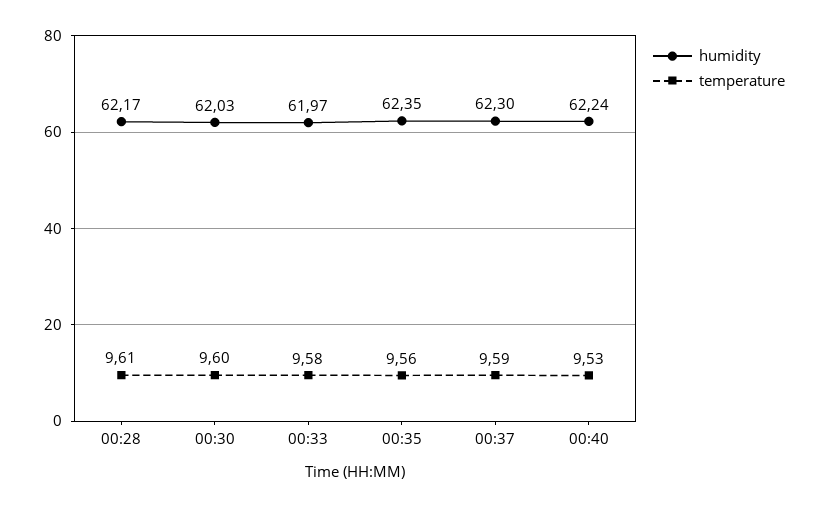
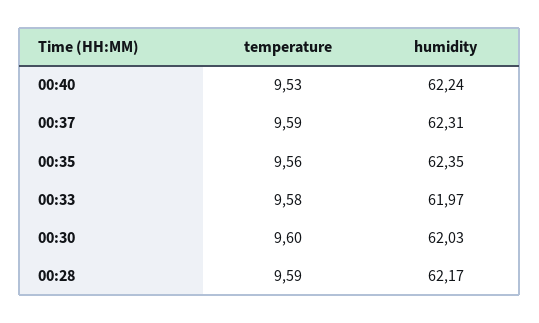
temperature, 00:28: 9.61 -> 9.59
humidity, 00:37: 62.3 -> 62.31

